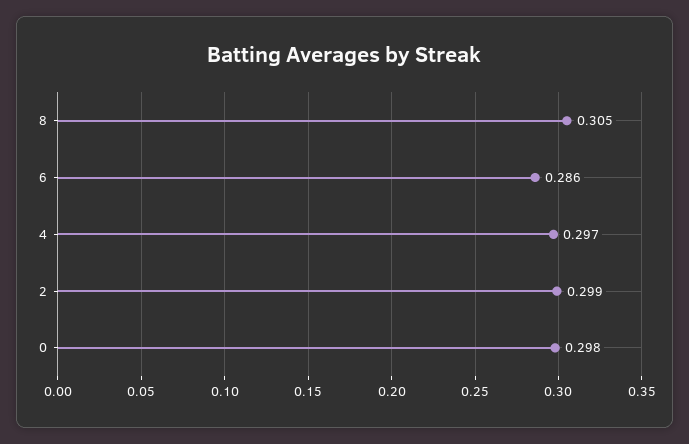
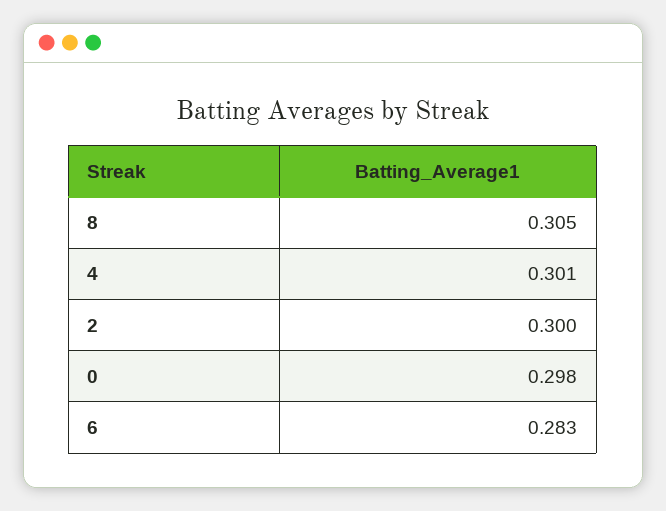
6: 0.286 -> 0.283
4: 0.297 -> 0.301
2: 0.299 -> 0.3

